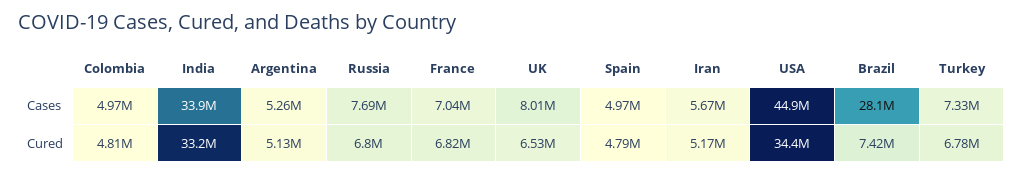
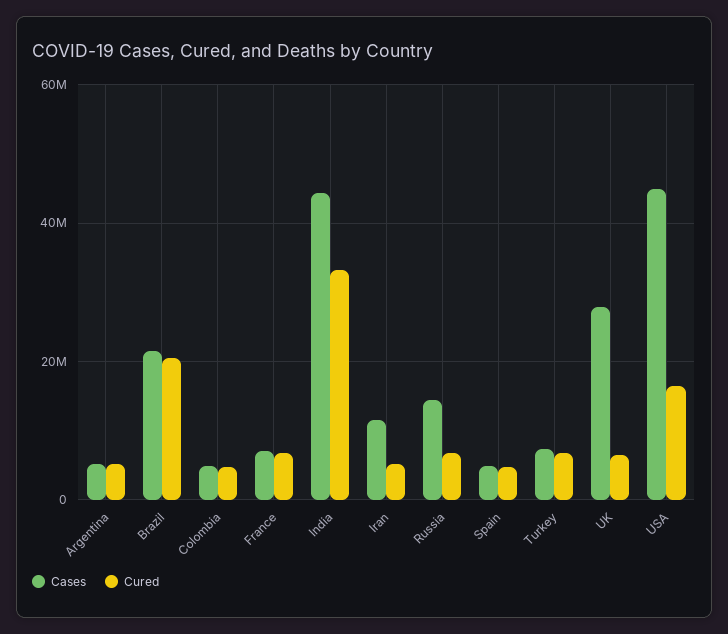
Cases, India: 33900000 -> 44000000
Cases, Russia: 7690000 -> 14000000
Cases, UK: 8010000 -> 28000000
Cases, Iran: 5670000 -> 12000000
Cases, Brazil: 28100000 -> 22000000
Cured, USA: 34400000 -> 16000000
Cured, Brazil: 7420000 -> 20000000

